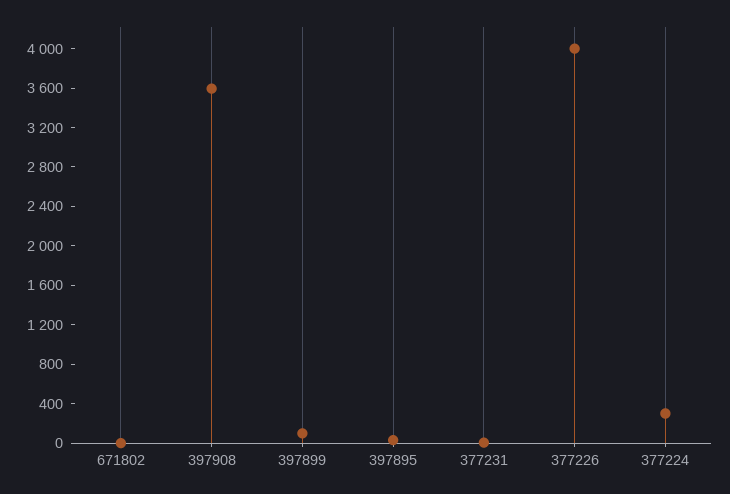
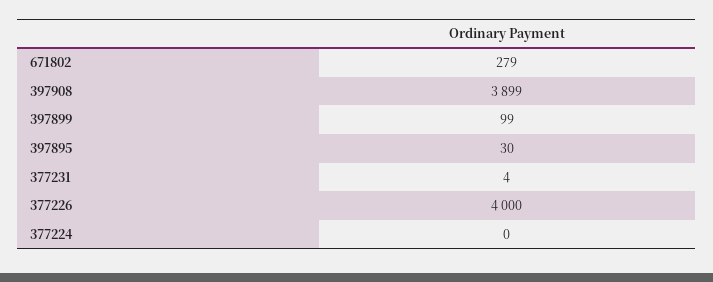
671802: 0 -> 279
397908: 3600 -> 3899
377224: 300 -> 0

